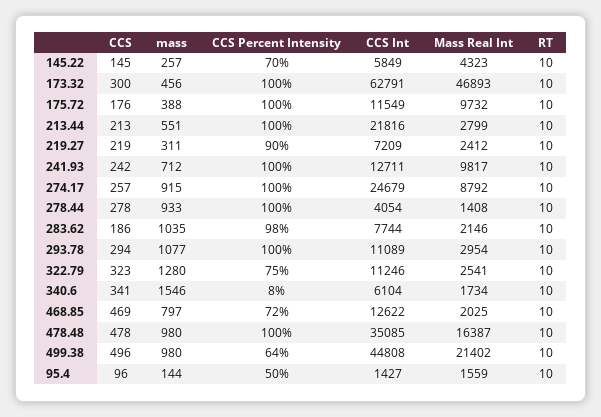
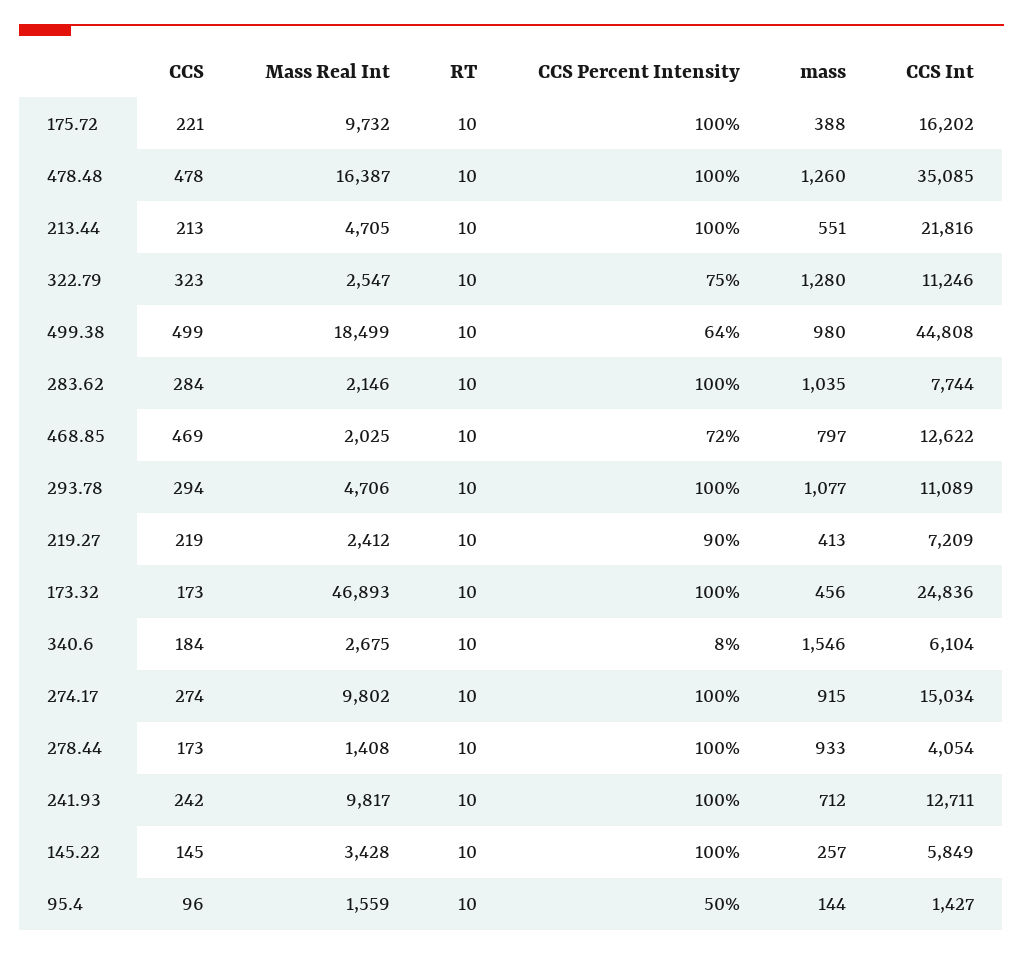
CCS Percent Intensity, 145.22: 70 -> 100
Mass Real Int, 145.22: 4323 -> 3428
CCS, 173.32: 300 -> 173
CCS Int, 173.32: 62791 -> 24836
CCS, 175.72: 176 -> 221
CCS Int, 175.72: 11549 -> 16202
Mass Real Int, 213.44: 2799 -> 4705
mass, 219.27: 311 -> 413
CCS, 274.17: 257 -> 274
CCS Int, 274.17: 24679 -> 15034
Mass Real Int, 274.17: 8792 -> 9802
CCS, 278.44: 278 -> 173
CCS, 283.62: 186 -> 284
CCS Percent Intensity, 283.62: 98 -> 100
Mass Real Int, 293.78: 2954 -> 4706
Mass Real Int, 322.79: 2541 -> 2547
CCS, 340.6: 341 -> 184
Mass Real Int, 340.6: 1734 -> 2675
mass, 478.48: 980 -> 1260
CCS, 499.38: 496 -> 499
Mass Real Int, 499.38: 21402 -> 18499

